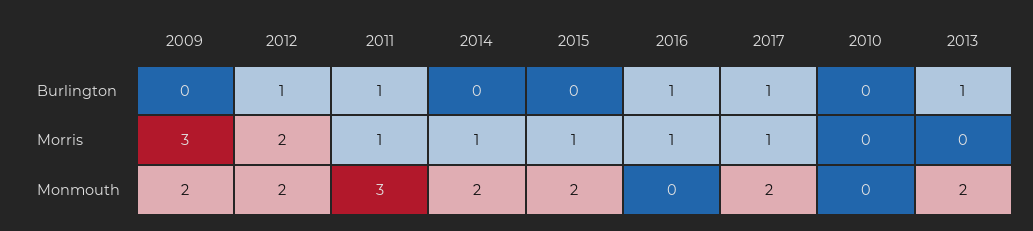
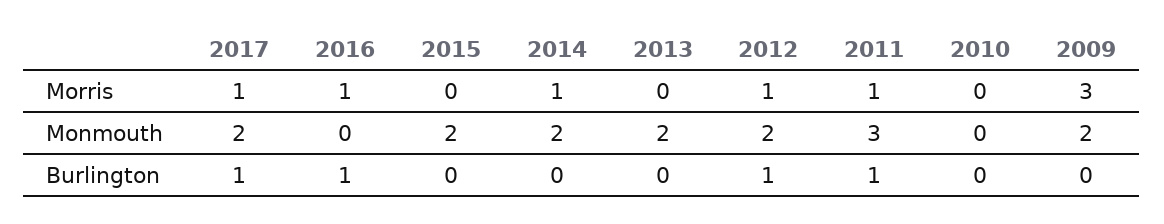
2013, Burlington: 1 -> 0
2012, Morris: 2 -> 1
2015, Morris: 1 -> 0

